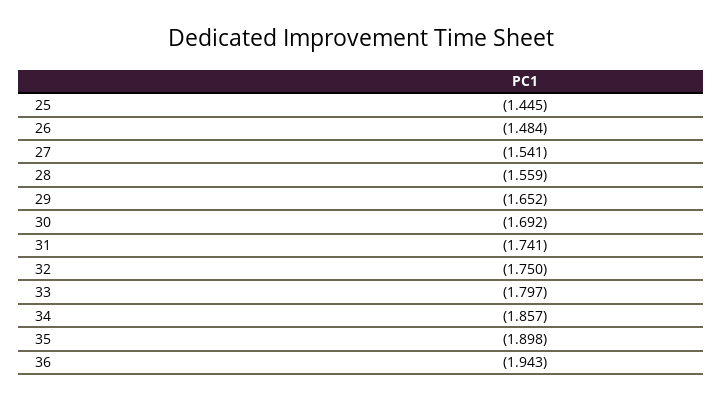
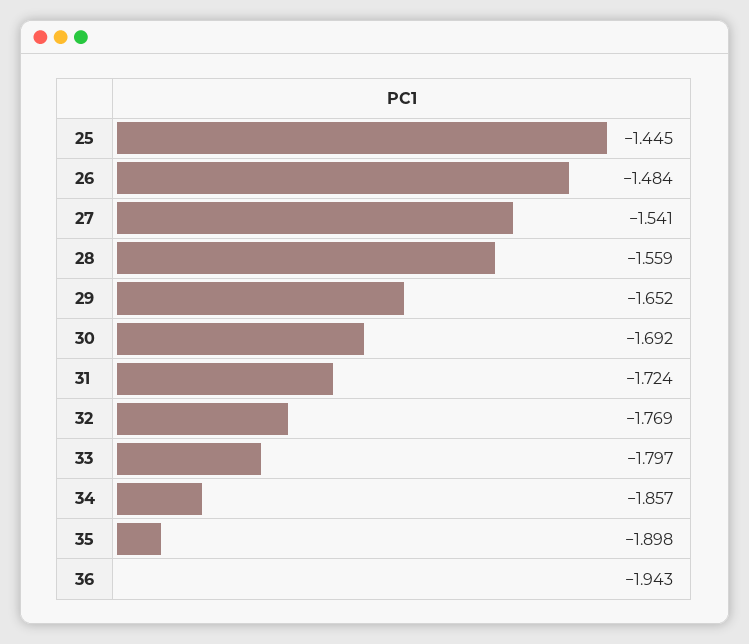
31: -1.741 -> -1.724
32: -1.75 -> -1.769

